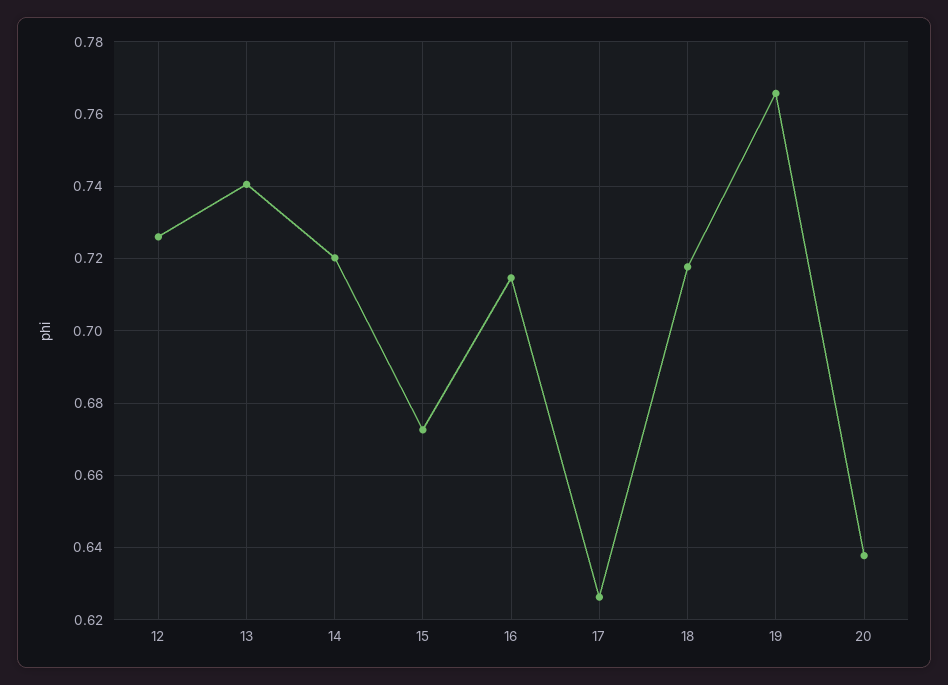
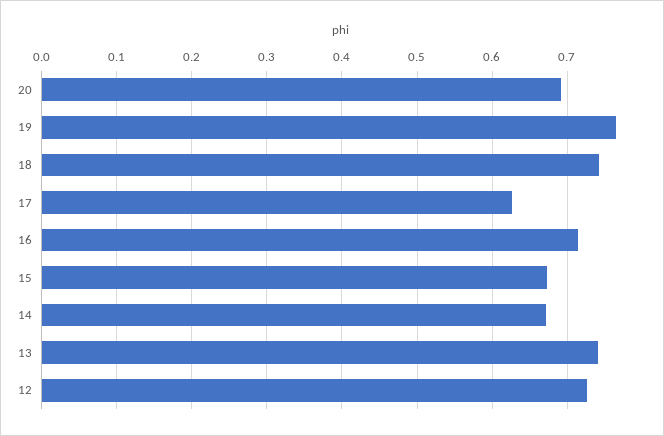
14: 0.72 -> 0.67
18: 0.718 -> 0.74
20: 0.638 -> 0.69

